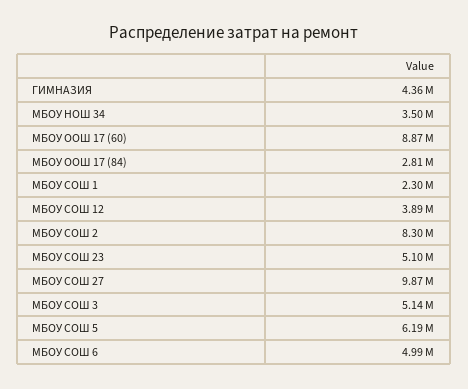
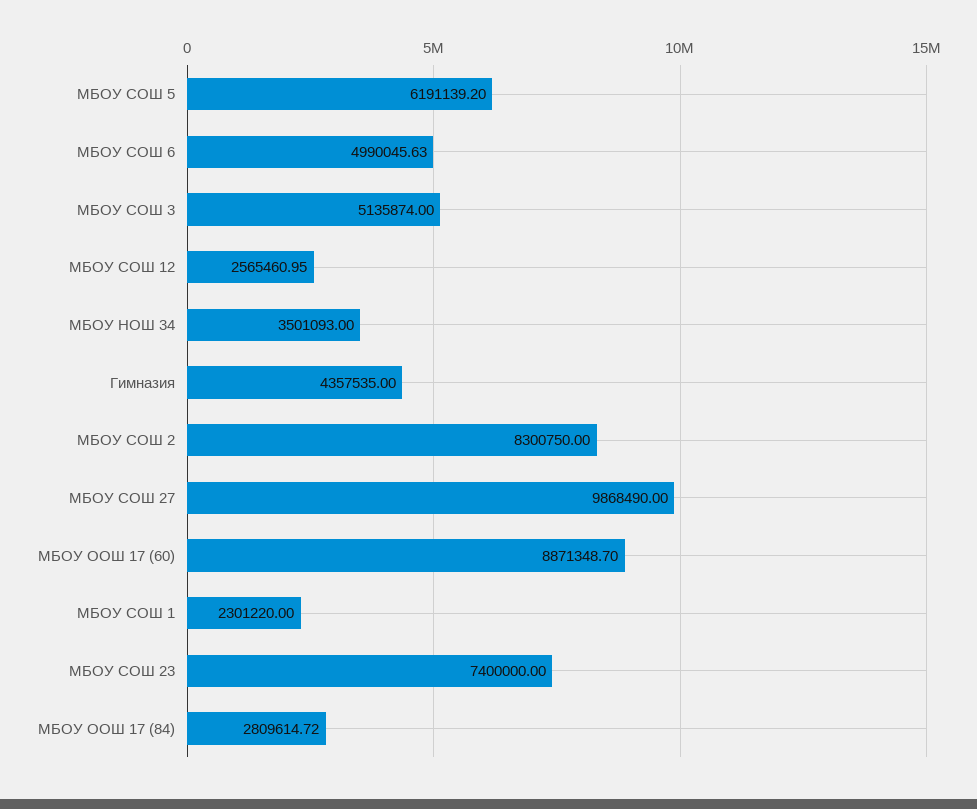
МБОУ СОШ 12: 3890000 -> 2565460.95
МБОУ СОШ 23: 5100000 -> 7400000

